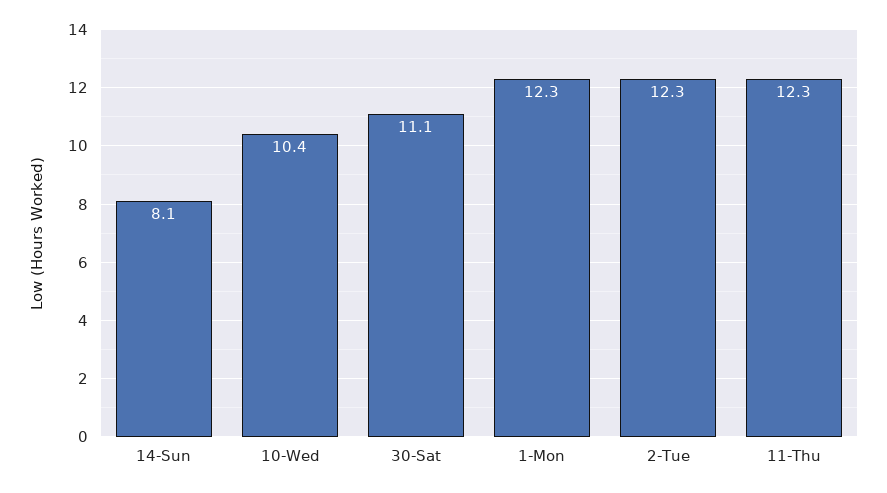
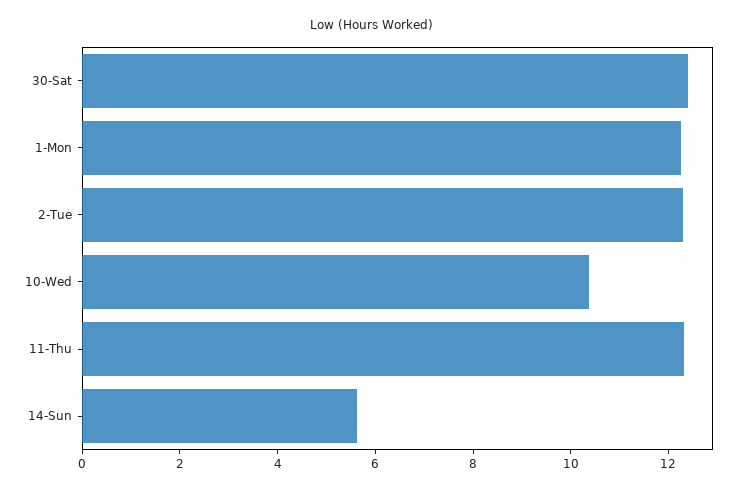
14-Sun: 8.1 -> 5.5
30-Sat: 11.1 -> 12.5

